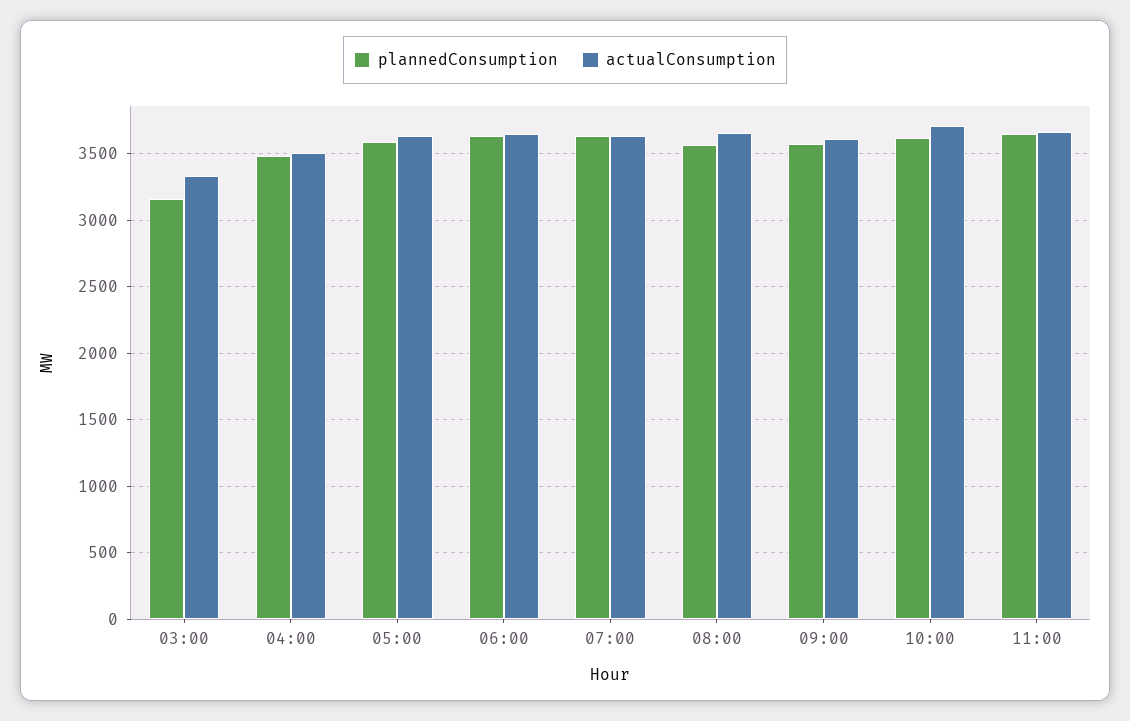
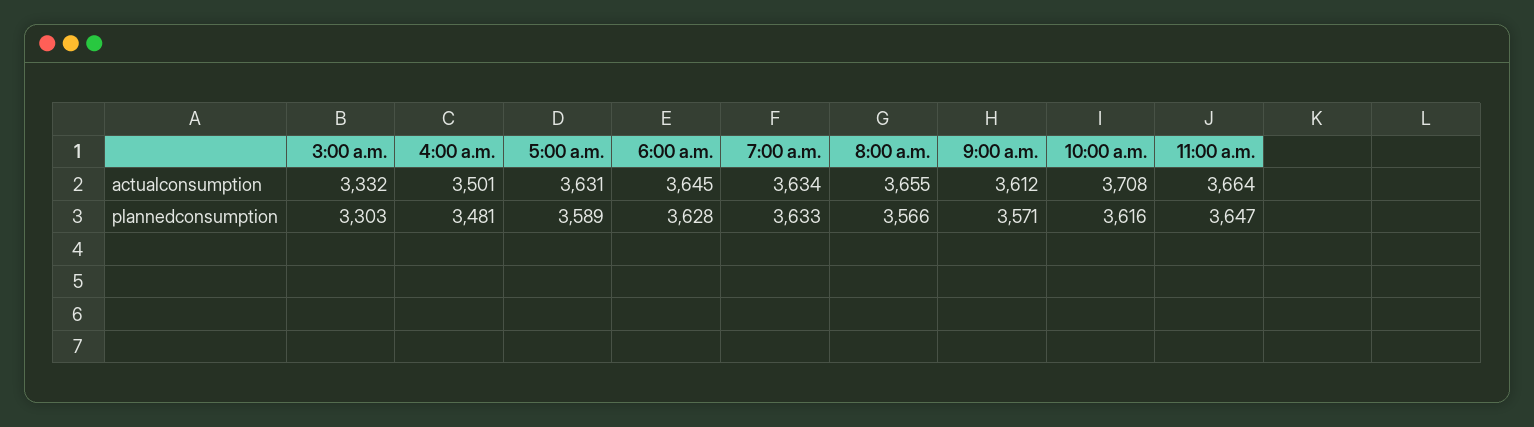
plannedConsumption, 03:00: 3150 -> 3303

